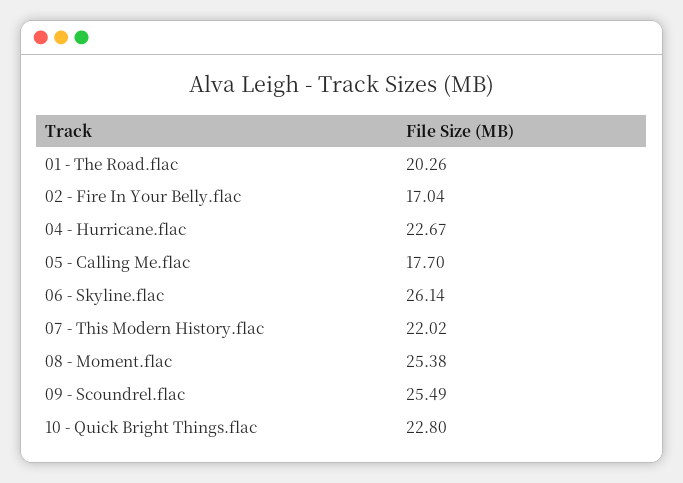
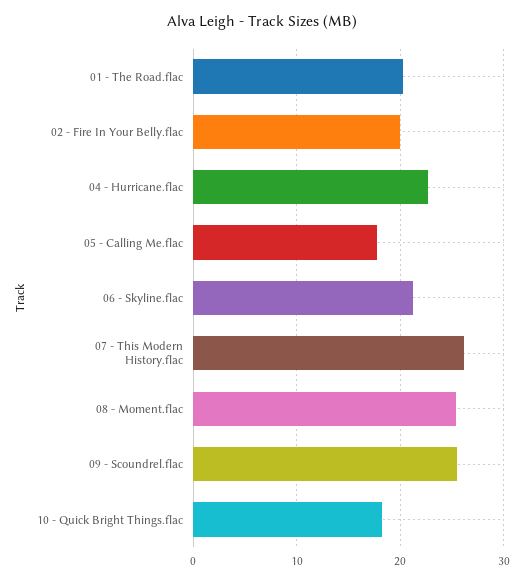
02 - Fire In Your Belly.flac: 17.04 -> 20
06 - Skyline.flac: 26.14 -> 21
07 - This Modern History.flac: 22.02 -> 26
10 - Quick Bright Things.flac: 22.8 -> 18

